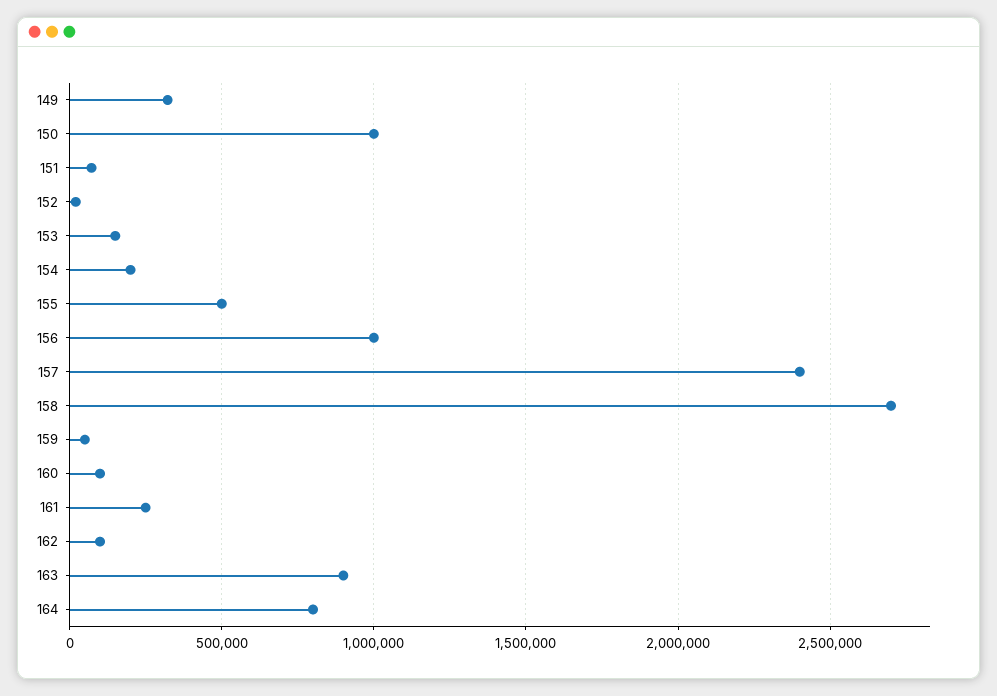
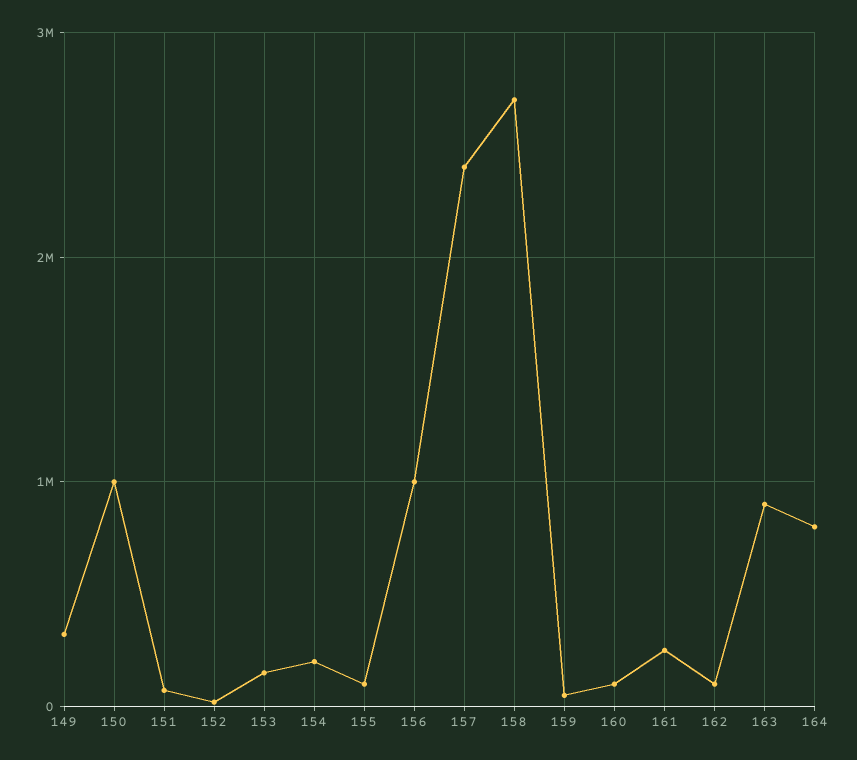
155: 500000 -> 100000

